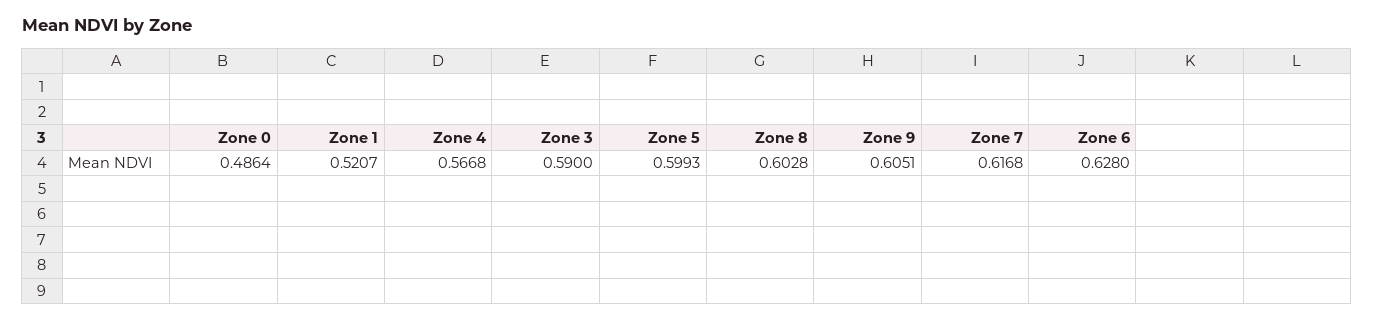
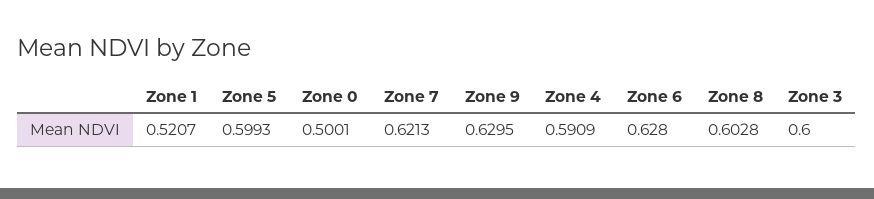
Zone 0: 0.4864 -> 0.5001
Zone 4: 0.5668 -> 0.5909
Zone 3: 0.59 -> 0.6
Zone 9: 0.6051 -> 0.6295
Zone 7: 0.6168 -> 0.6213

